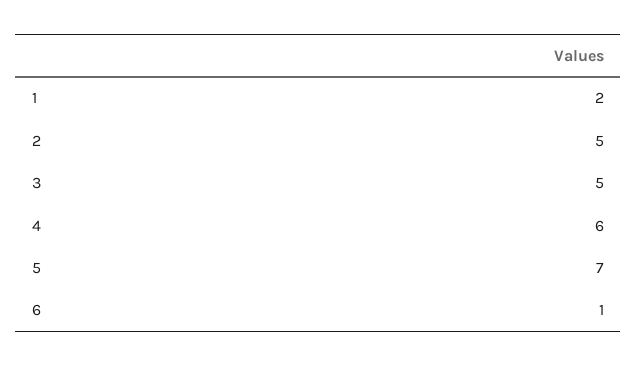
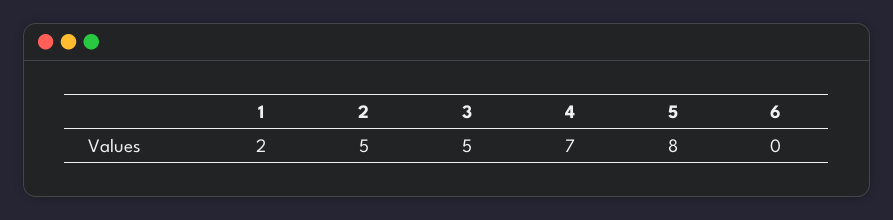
4: 6 -> 7
5: 7 -> 8
6: 1 -> 0

